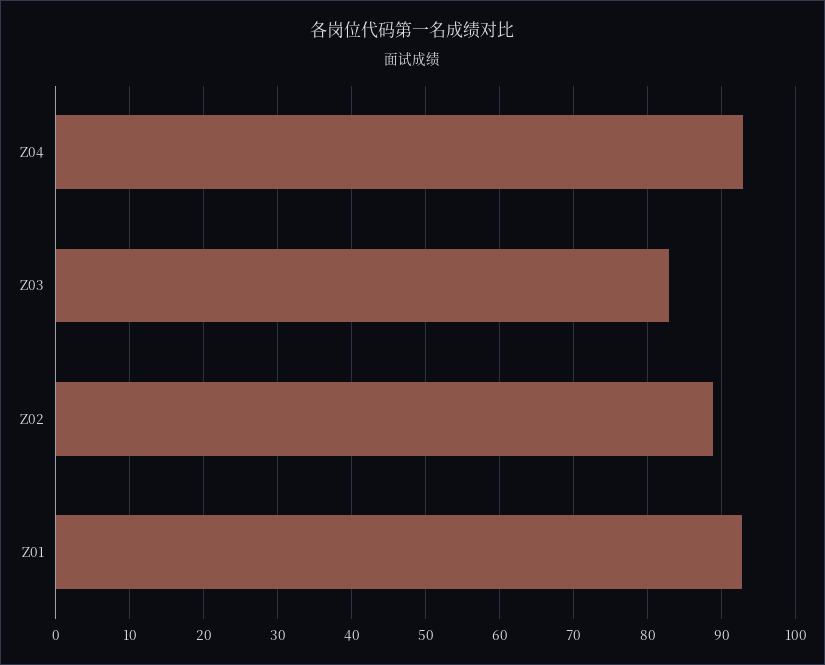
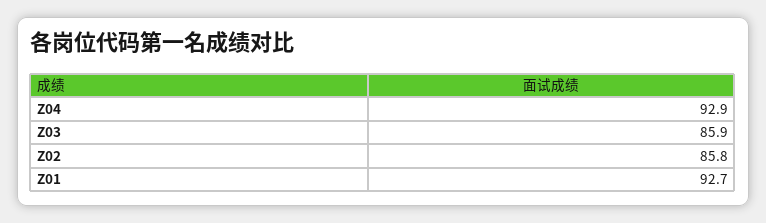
Z03: 83 -> 85.9
Z02: 89 -> 85.8

